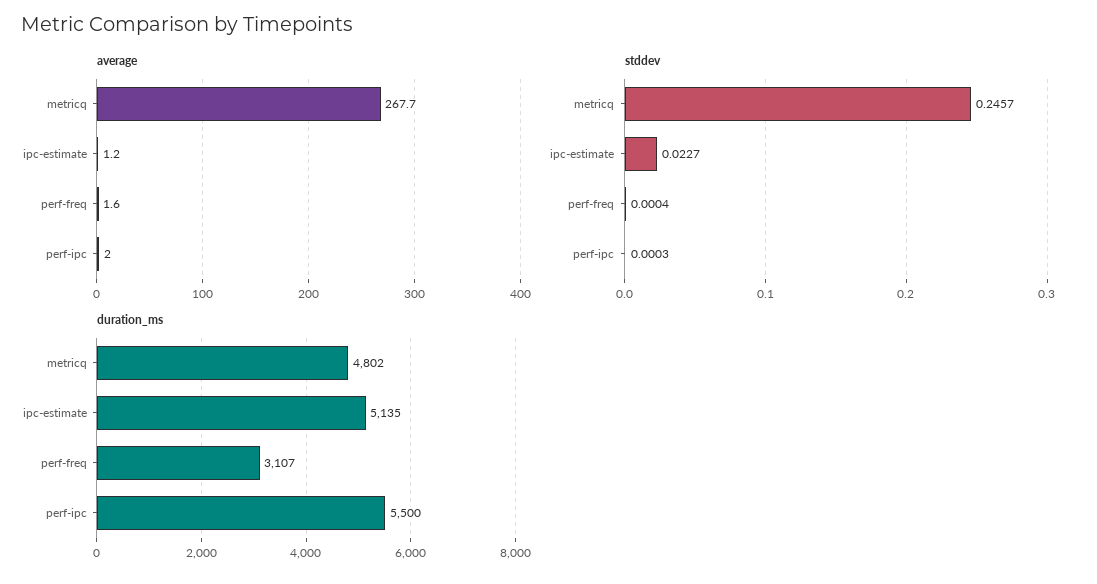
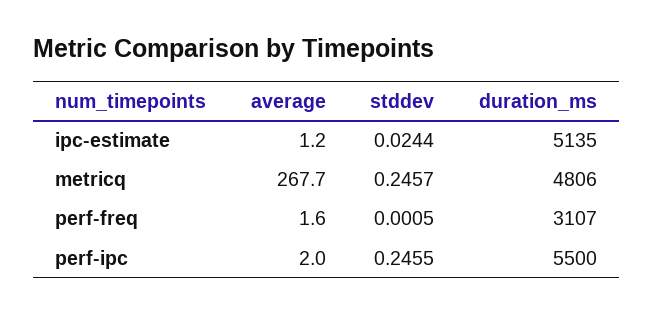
stddev, ipc-estimate: 0.0227 -> 0.0244
stddev, perf-freq: 0.0004 -> 0.0005
stddev, perf-ipc: 0.0003 -> 0.2455
duration_ms, metricq: 4802 -> 4806

